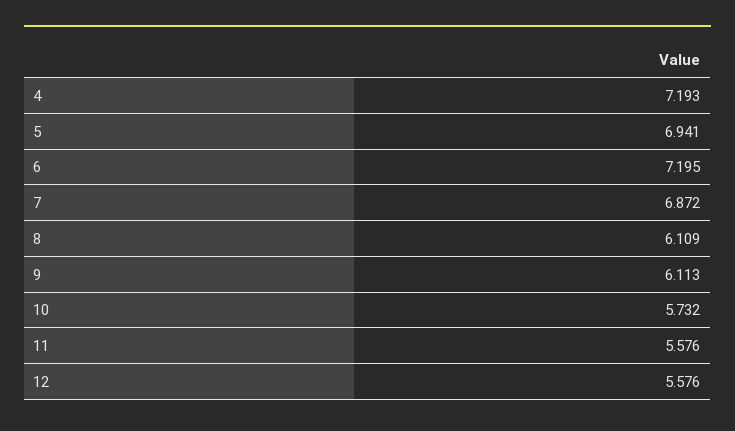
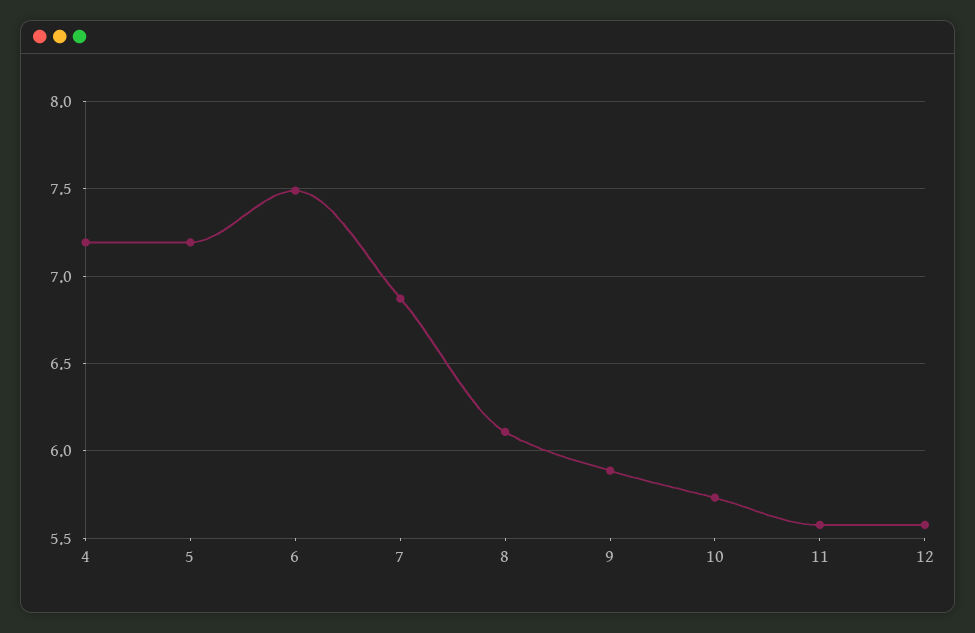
5: 6.941 -> 7.2
6: 7.195 -> 7.5
9: 6.113 -> 5.9

